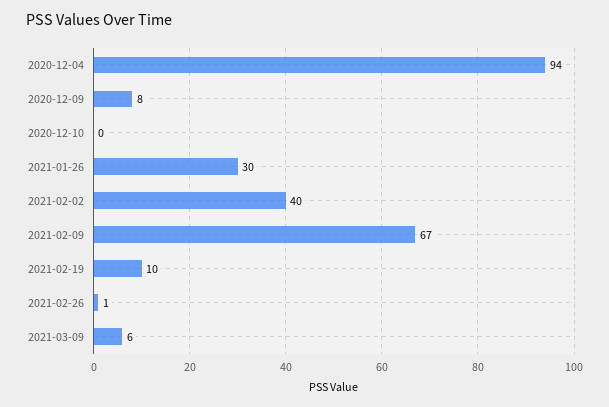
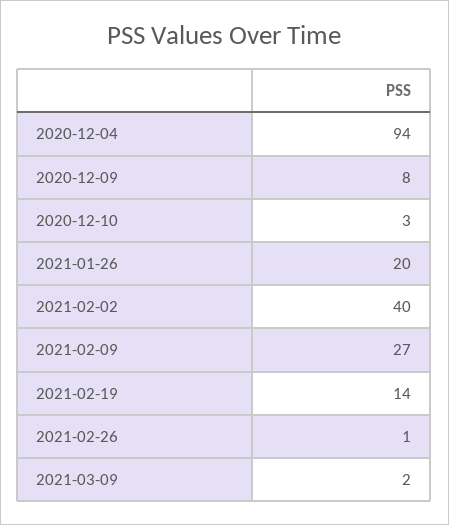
2020-12-10: 0 -> 3
2021-01-26: 30 -> 20
2021-02-09: 67 -> 27
2021-02-19: 10 -> 14
2021-03-09: 6 -> 2

